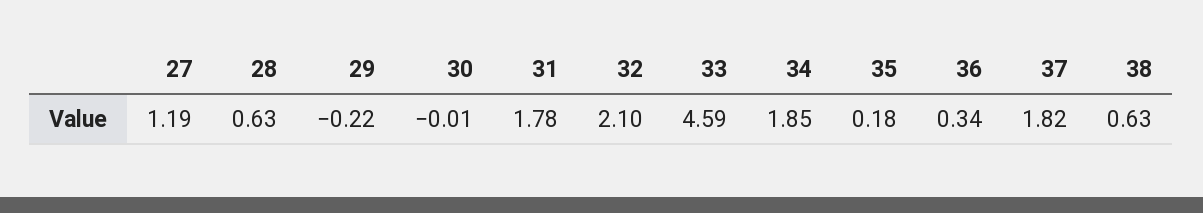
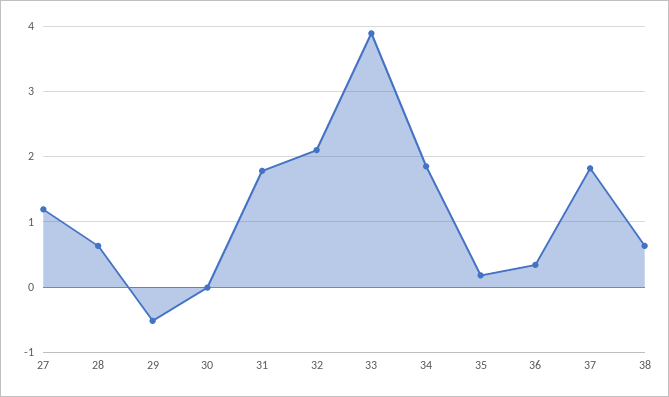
29: -0.22 -> -0.5
33: 4.59 -> 3.9

